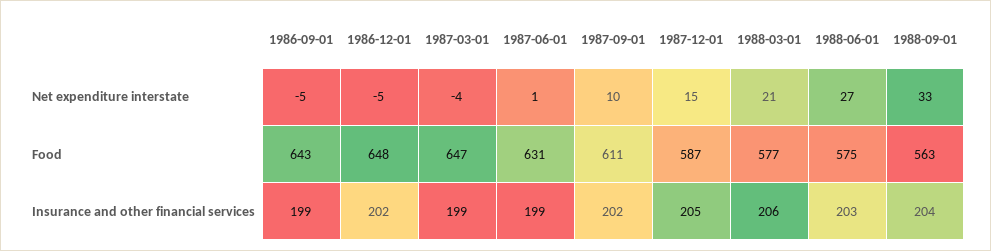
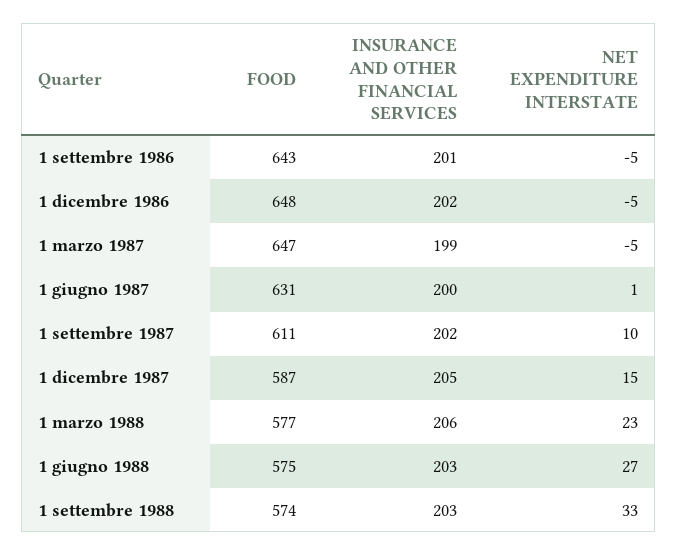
1987-03-01, Net expenditure interstate: -4 -> -5
1988-03-01, Net expenditure interstate: 21 -> 23
1988-09-01, Food: 563 -> 574
1986-09-01, Insurance and other financial services: 199 -> 201
1987-06-01, Insurance and other financial services: 199 -> 200
1988-09-01, Insurance and other financial services: 204 -> 203

